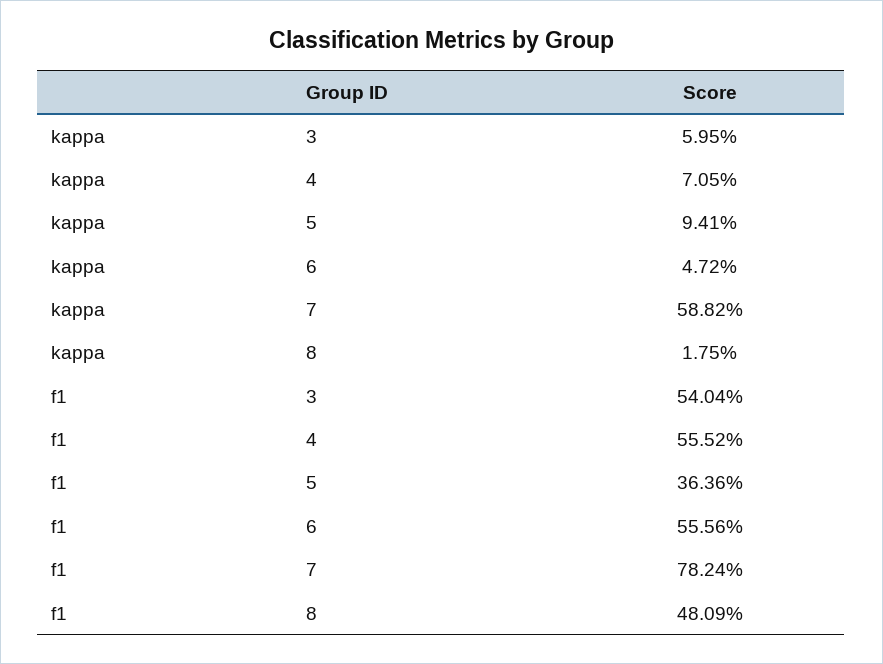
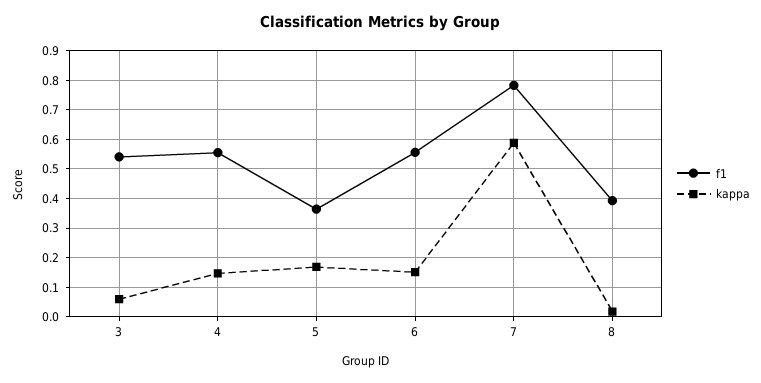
kappa, 4: 0.0705 -> 0.15
kappa, 5: 0.0941 -> 0.175
kappa, 6: 0.0472 -> 0.15
f1, 8: 0.4809 -> 0.4

